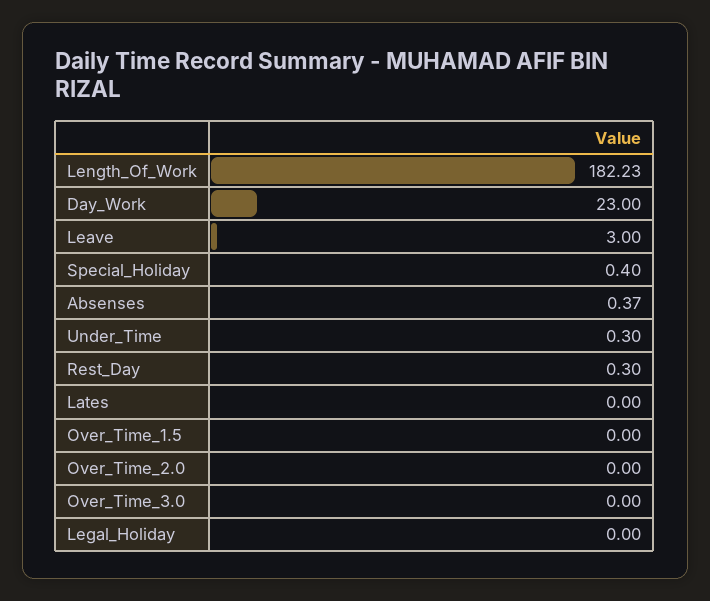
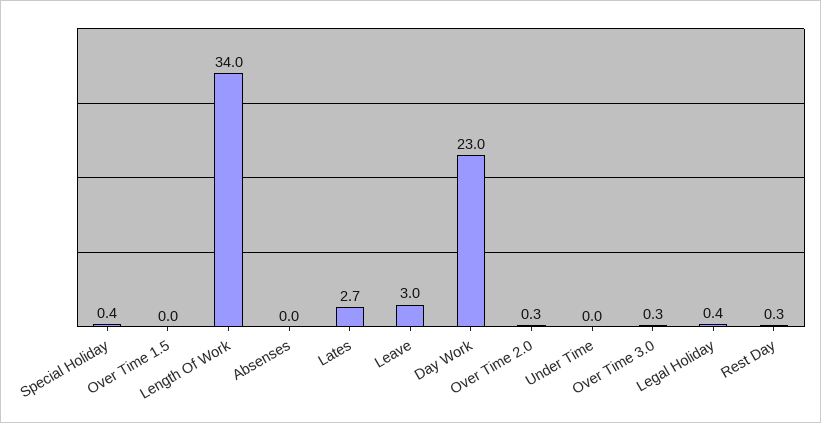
Length_Of_Work: 182.23 -> 34
Absenses: 0.37 -> 0
Under_Time: 0.3 -> 0
Lates: 0 -> 2.7
Over_Time_2.0: 0 -> 0.3
Over_Time_3.0: 0 -> 0.3
Legal_Holiday: 0 -> 0.4

